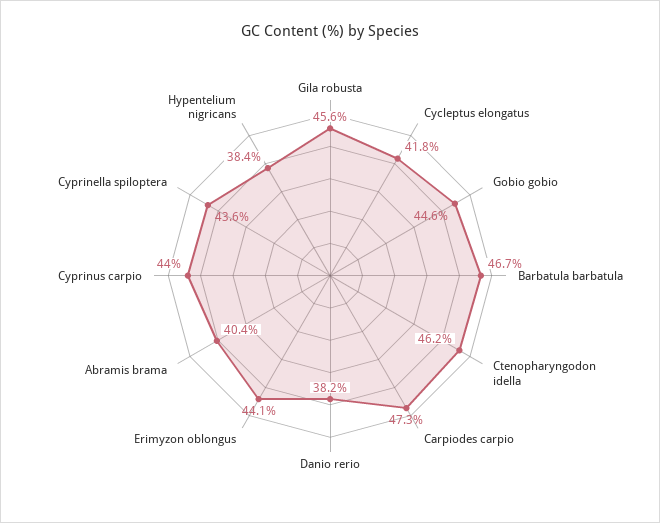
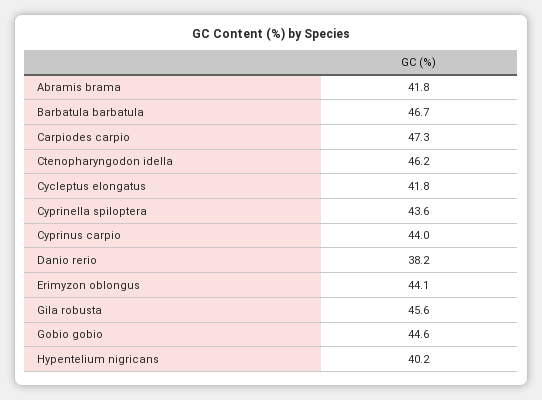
Abramis brama: 40.4 -> 41.8
Hypentelium nigricans: 38.4 -> 40.2

